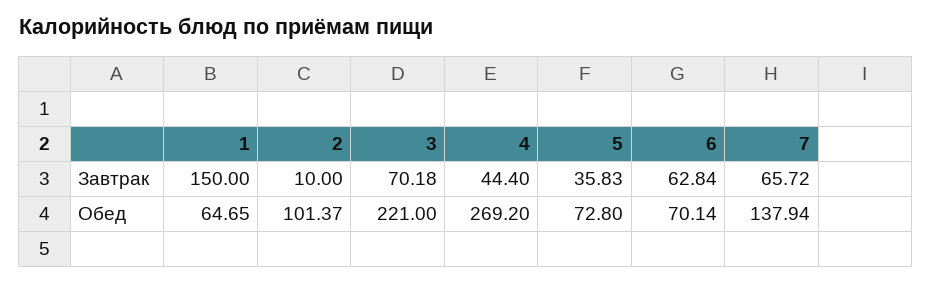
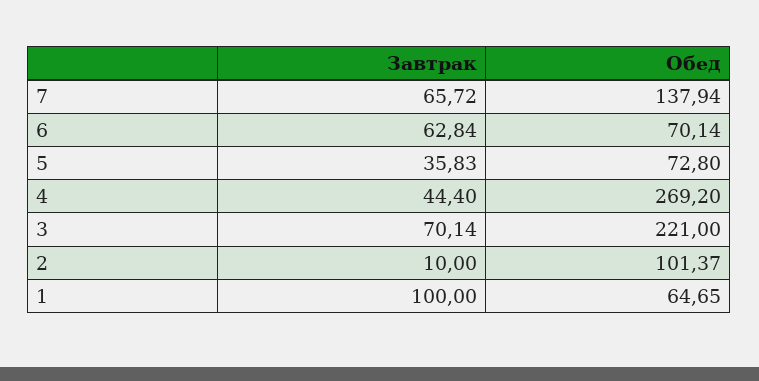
1, Завтрак: 150 -> 100
3, Завтрак: 70.18 -> 70.14

